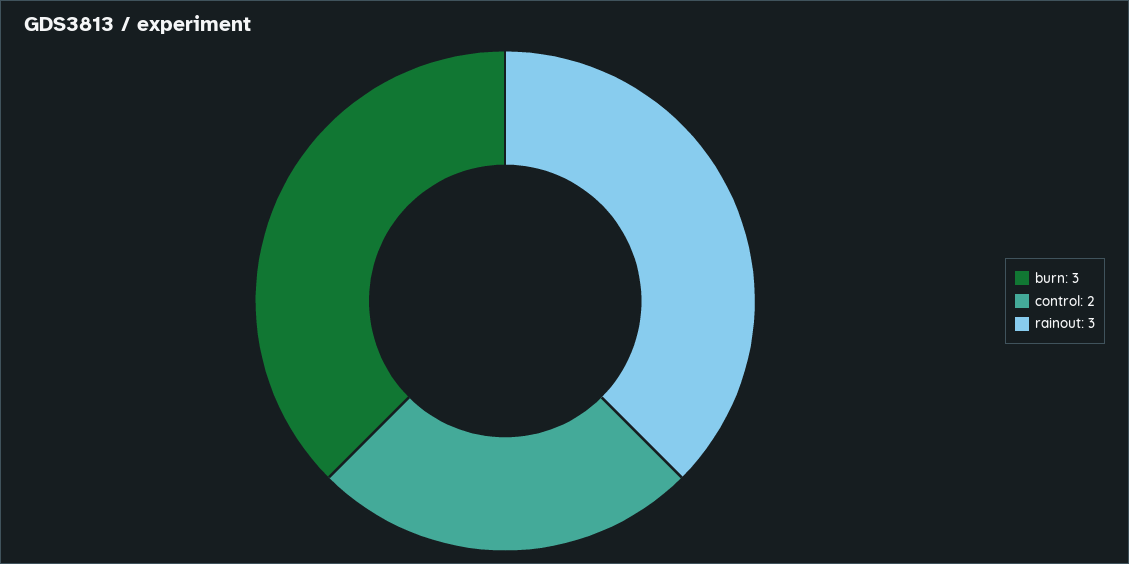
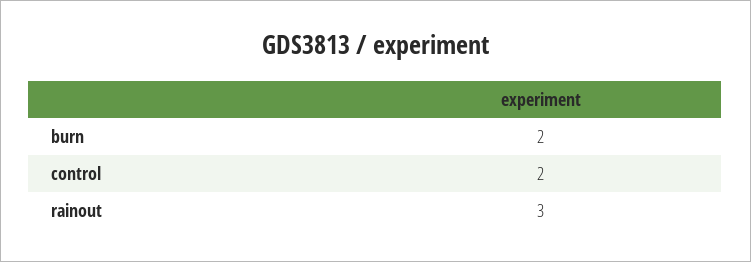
burn: 3 -> 2

